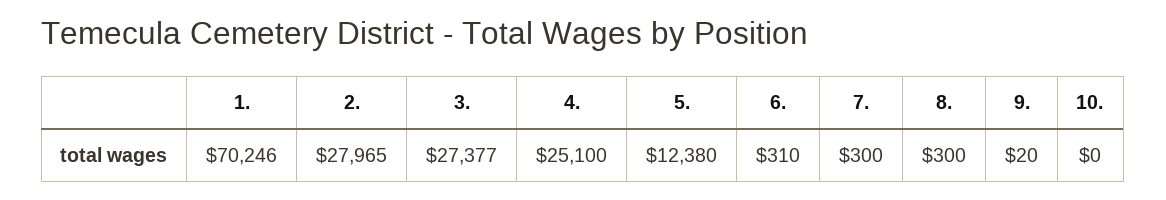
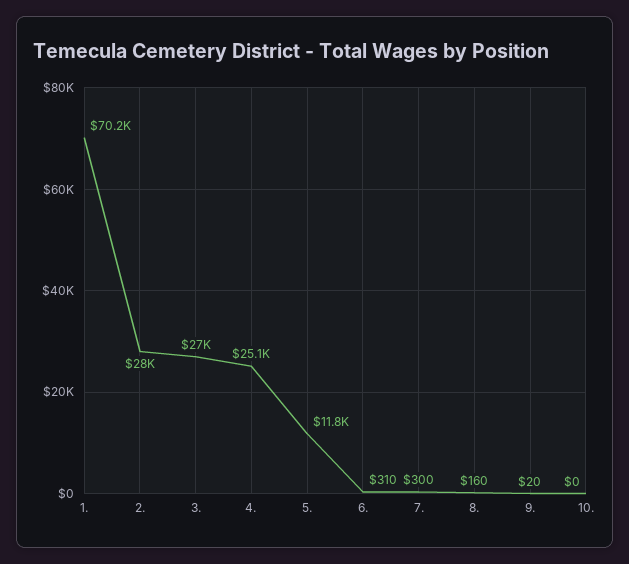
3.: 27377 -> 27000
5.: 12380 -> 11800
8.: 300 -> 160

